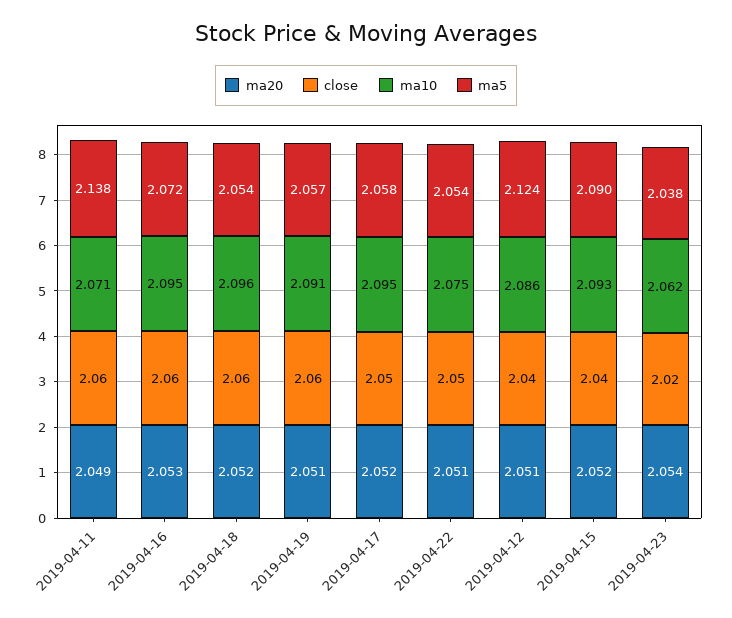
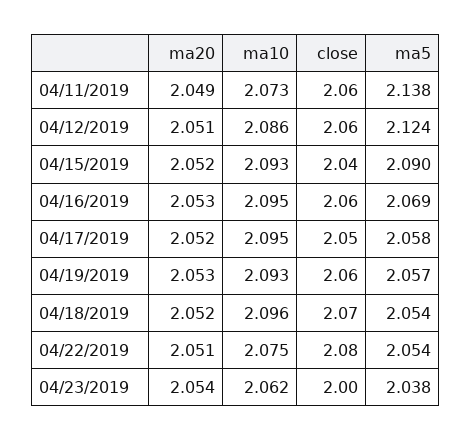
ma10, 2019-04-11: 2.071 -> 2.073
ma5, 2019-04-16: 2.072 -> 2.069
close, 2019-04-18: 2.06 -> 2.07
ma20, 2019-04-19: 2.051 -> 2.053
ma10, 2019-04-19: 2.091 -> 2.093
close, 2019-04-22: 2.05 -> 2.08
close, 2019-04-12: 2.04 -> 2.06
close, 2019-04-23: 2.02 -> 2

